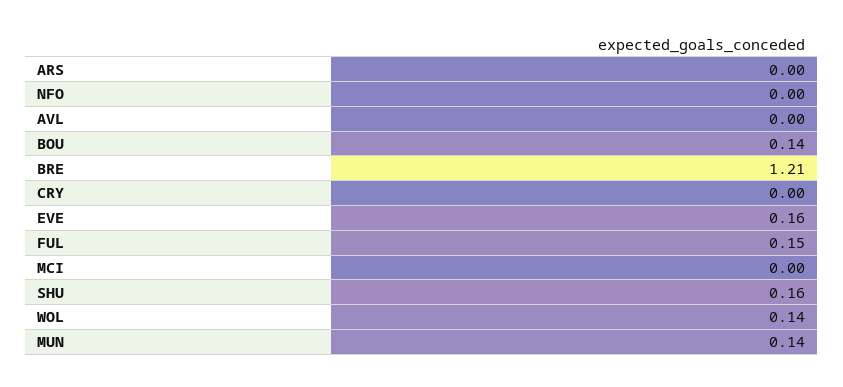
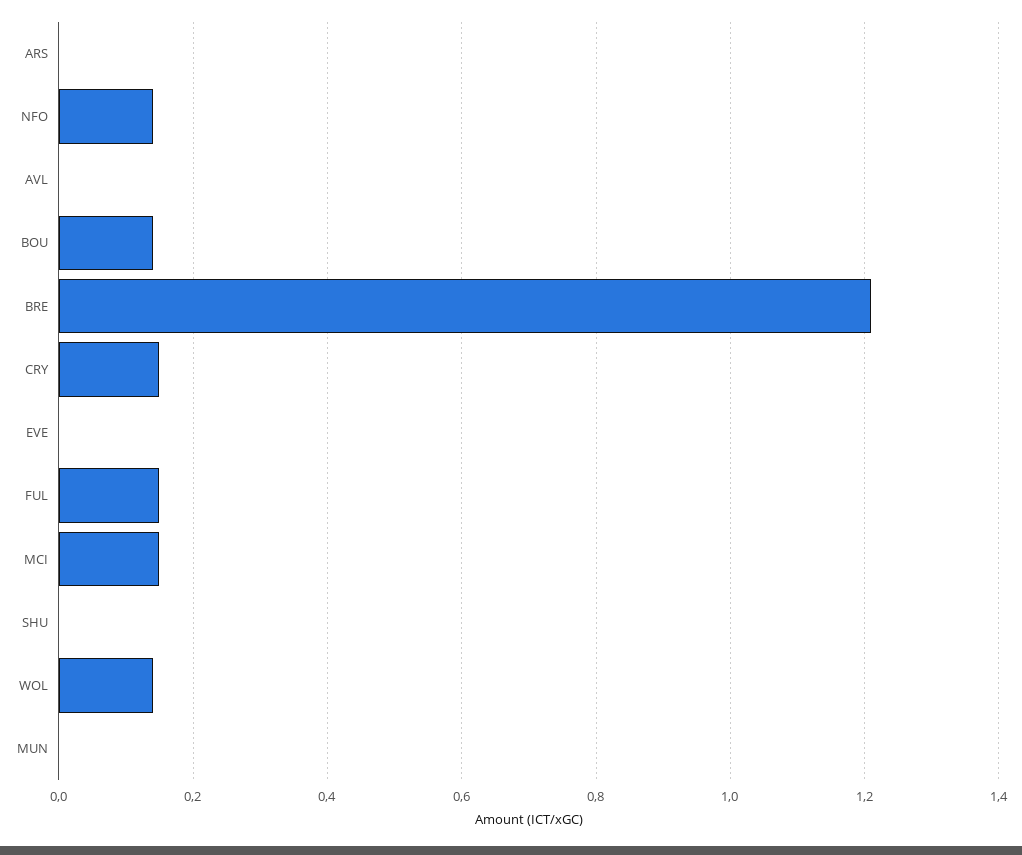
NFO: 0 -> 0.15
CRY: 0 -> 0.15
EVE: 0.16 -> 0
MCI: 0 -> 0.15
SHU: 0.16 -> 0
MUN: 0.14 -> 0

